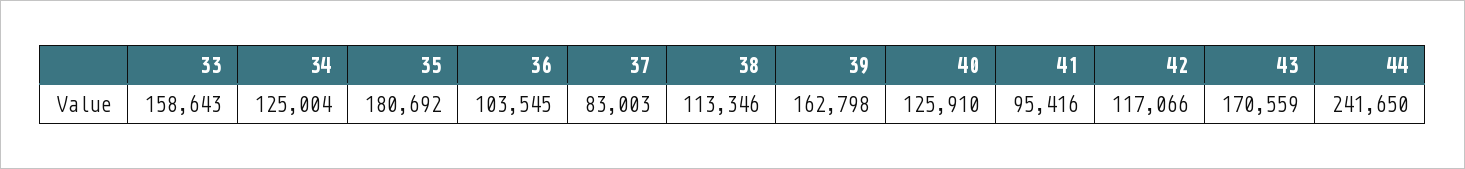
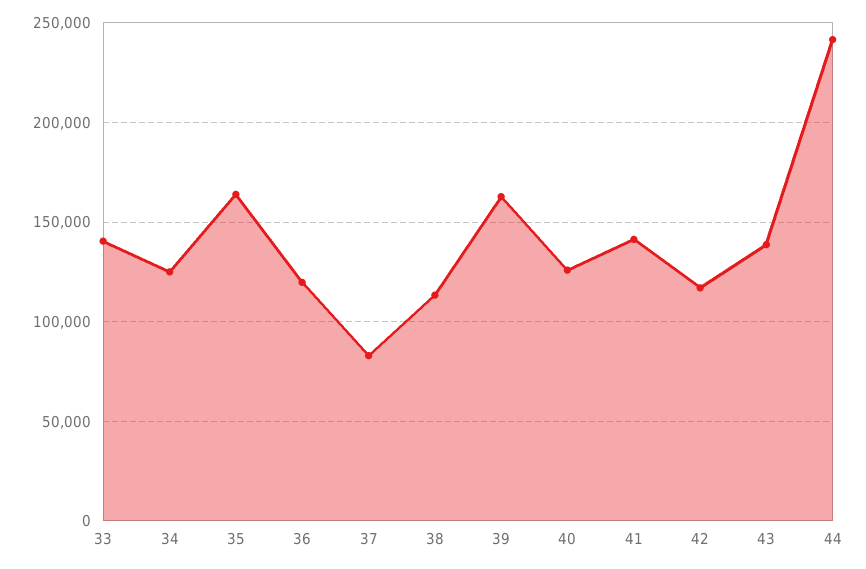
33: 158643 -> 140000
35: 180692 -> 165000
36: 103545 -> 120000
41: 95416 -> 140000
43: 170559 -> 140000

